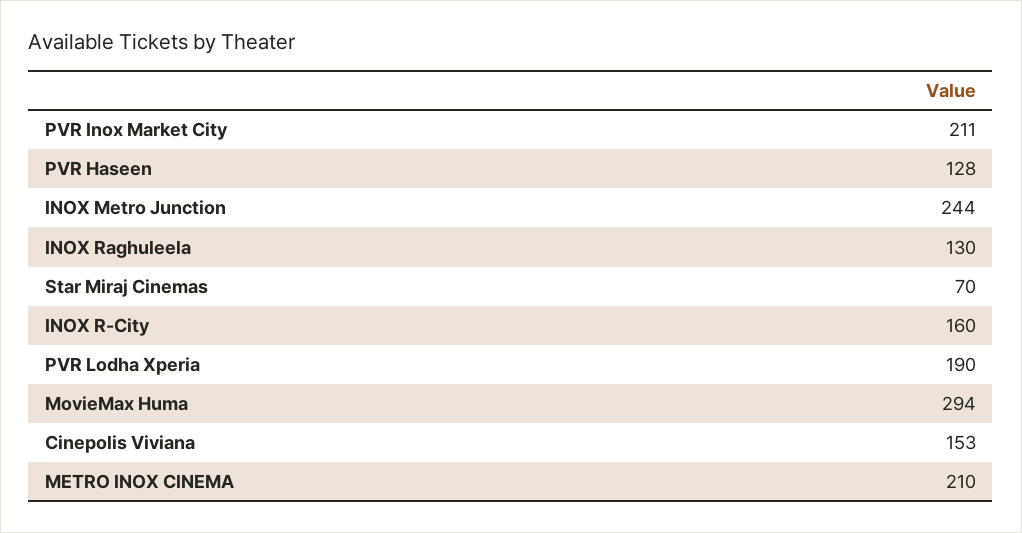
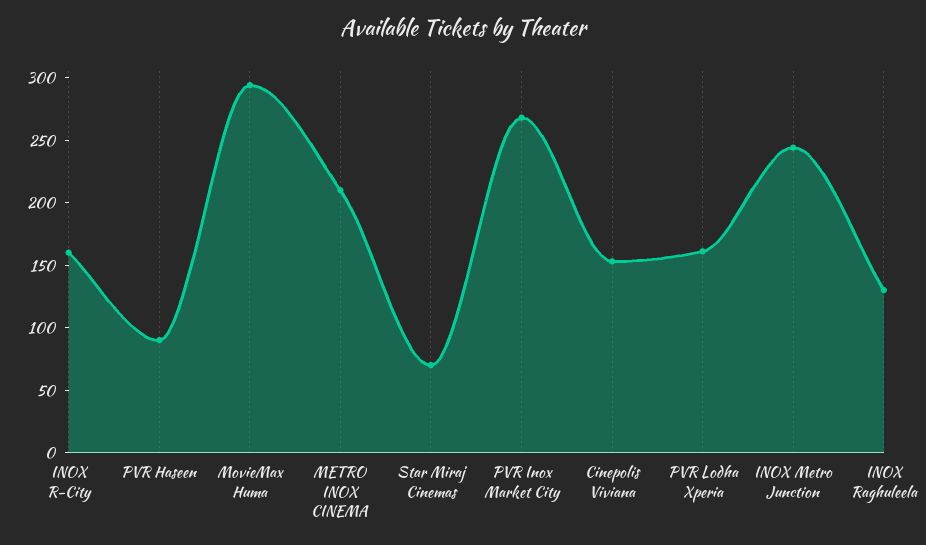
PVR Inox Market City: 211 -> 270
PVR Haseen: 128 -> 90
PVR Lodha Xperia: 190 -> 160

